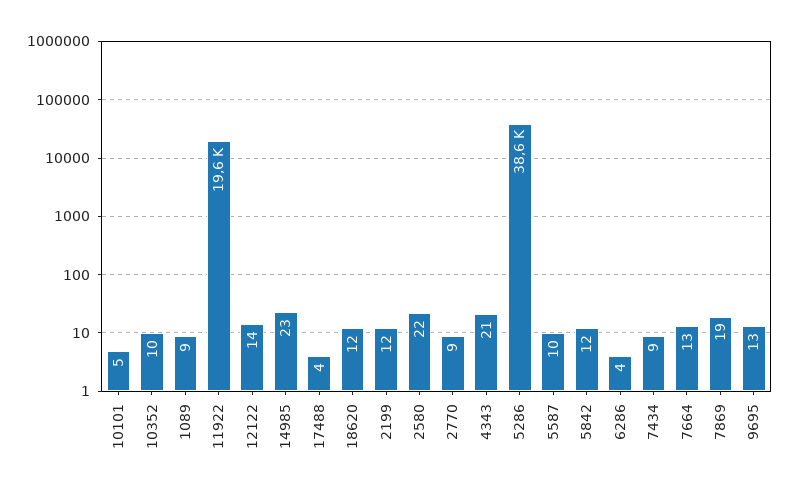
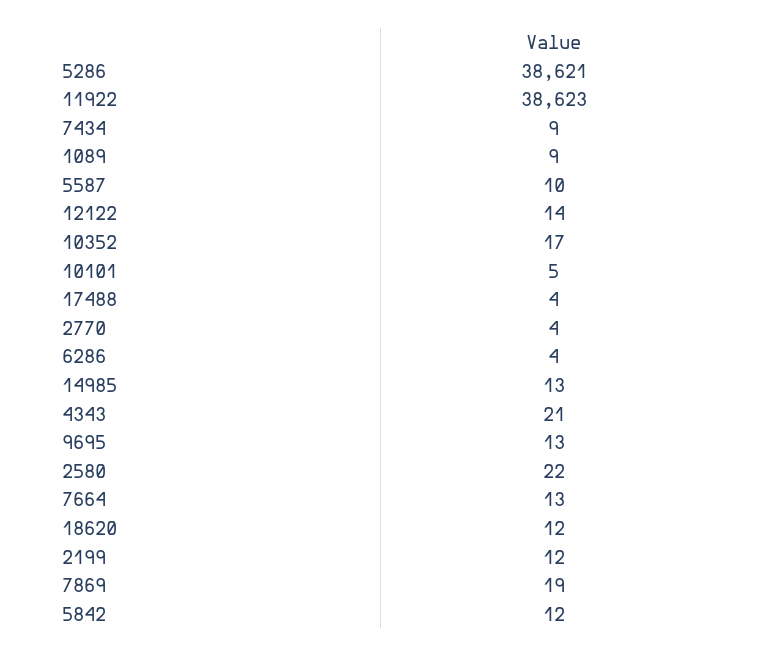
10352: 10 -> 17
11922: 19600 -> 38623
14985: 23 -> 13
2770: 9 -> 4

